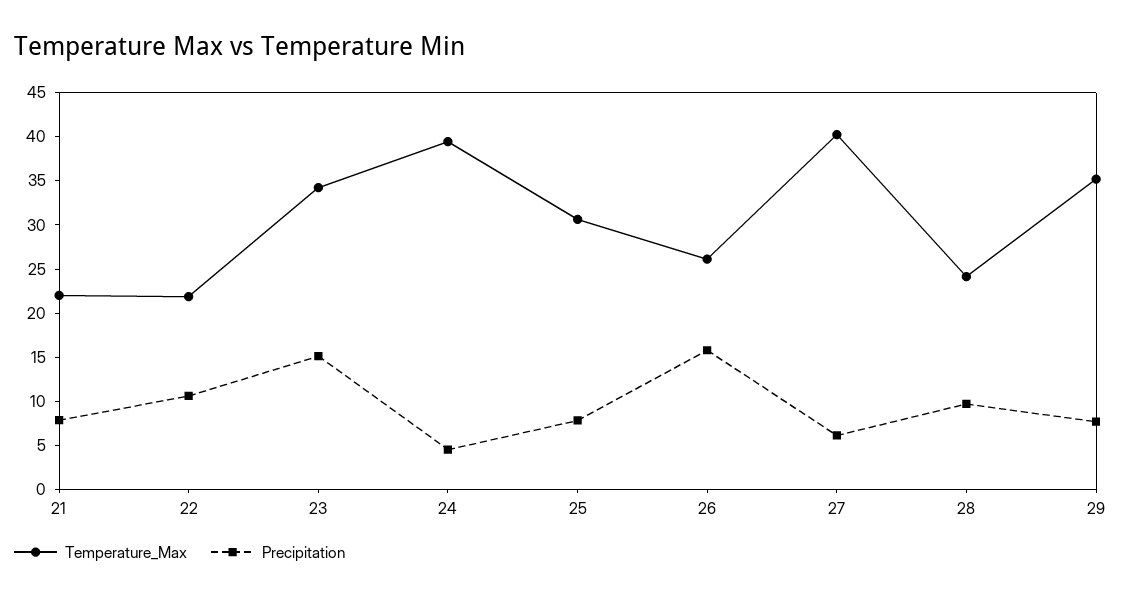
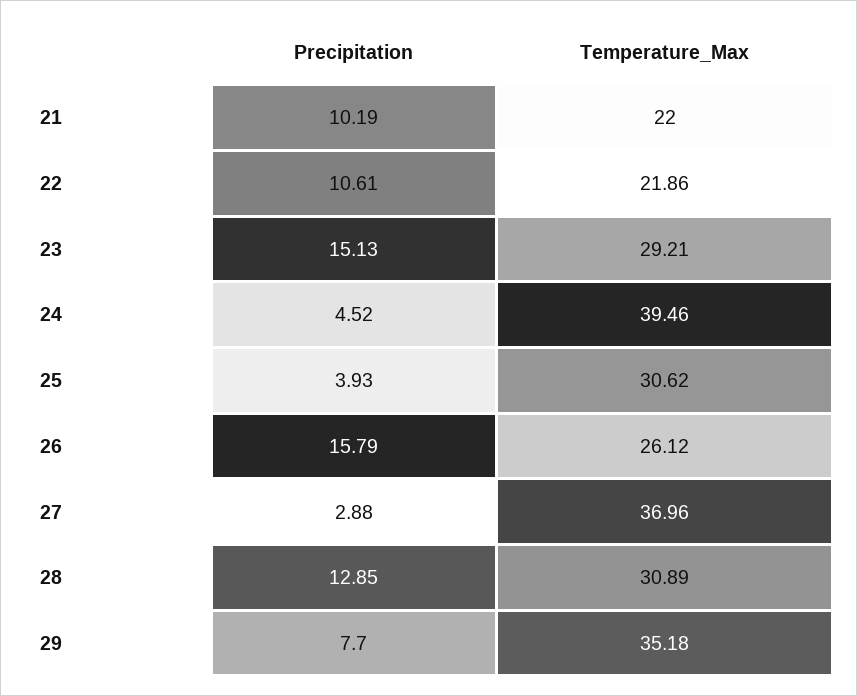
Precipitation, 21: 8 -> 10.19
Temperature_Max, 23: 34 -> 29.21
Precipitation, 25: 8 -> 3.93
Temperature_Max, 27: 40 -> 36.96
Precipitation, 27: 6 -> 2.88
Temperature_Max, 28: 24 -> 30.89
Precipitation, 28: 10 -> 12.85

